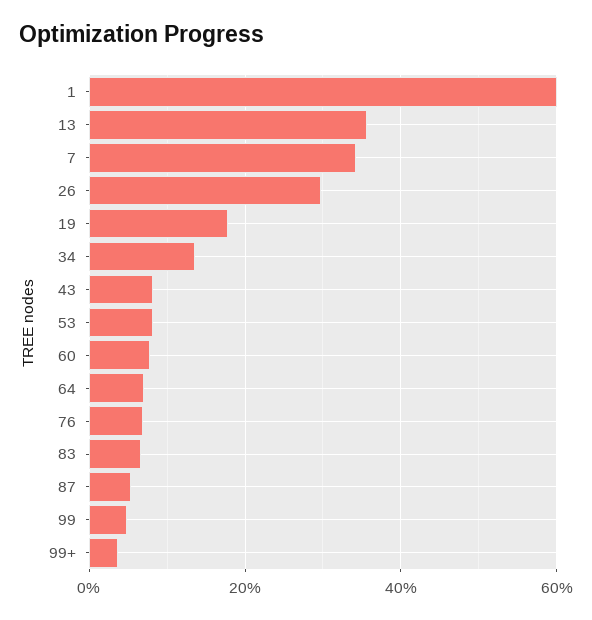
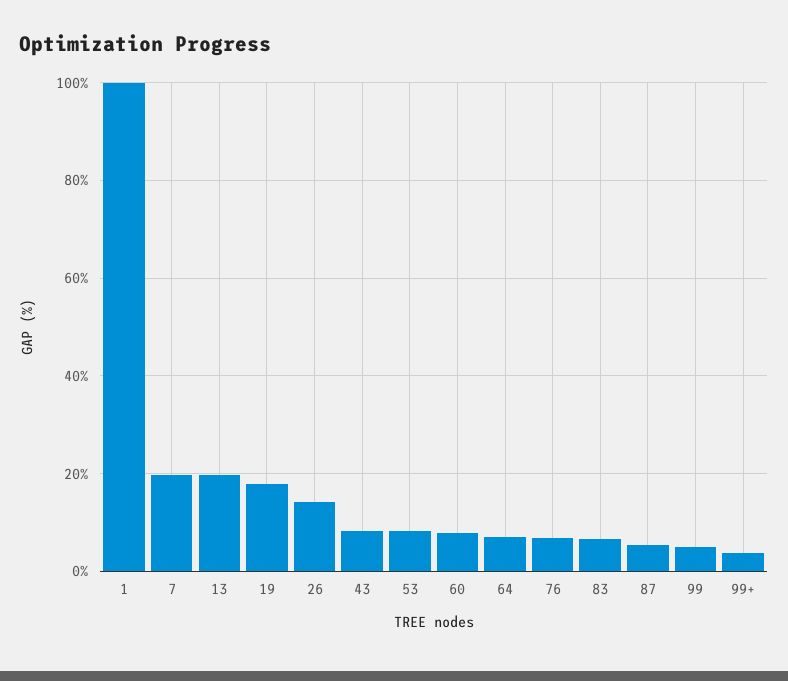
1: 60 -> 100
13: 36 -> 20
7: 34 -> 20
26: 30 -> 14
34: 14 -> none

